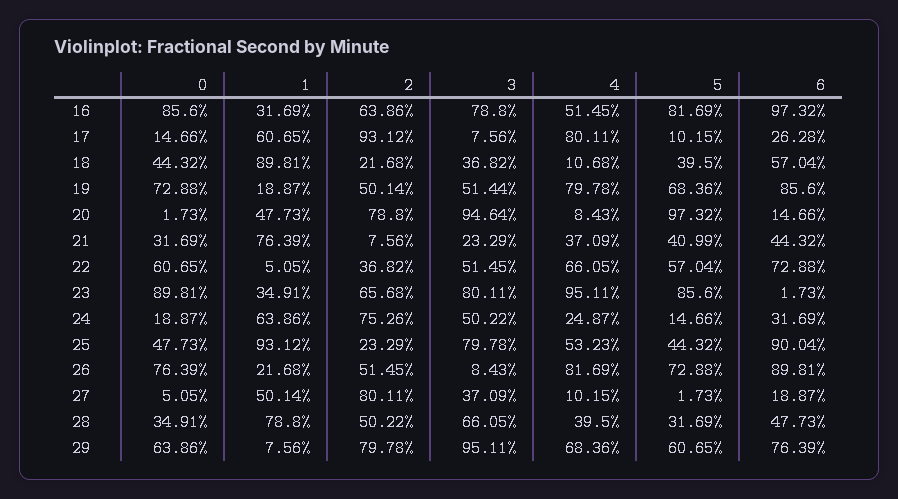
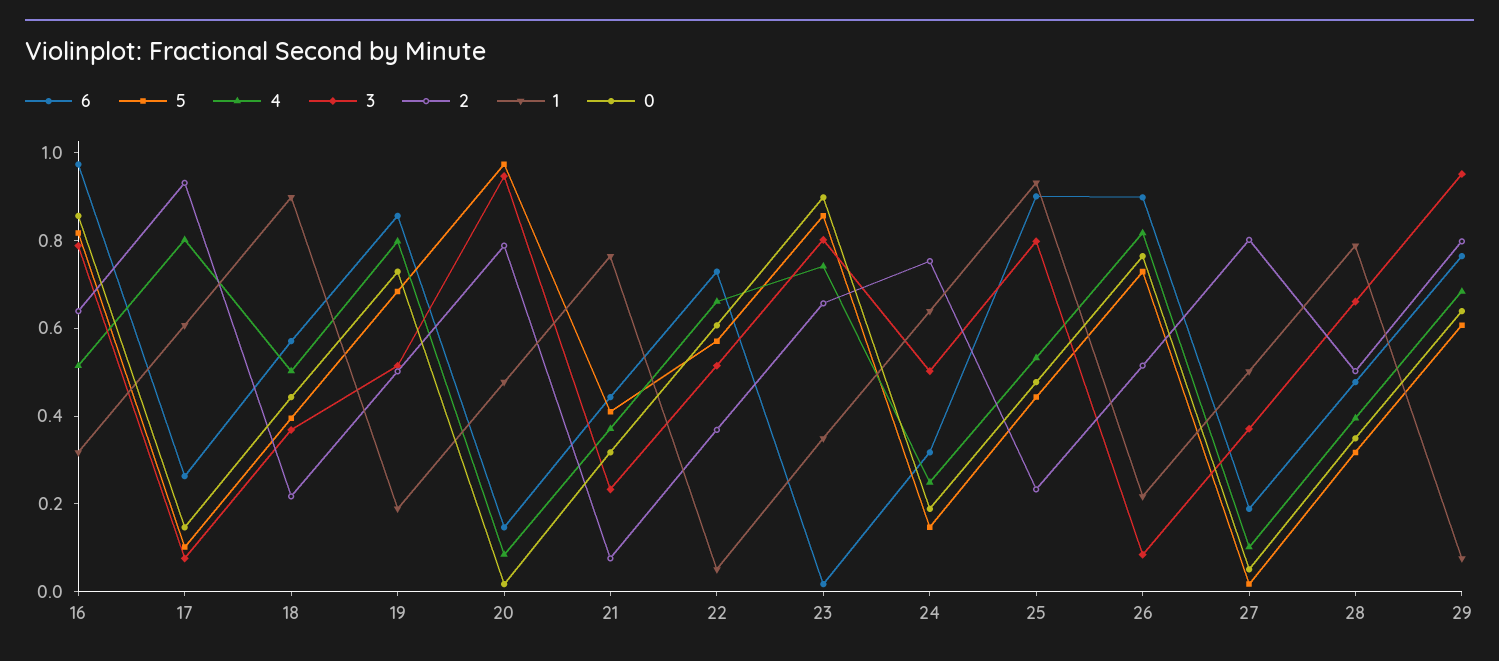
4, 18: 0.1068 -> 0.5
4, 23: 0.9511 -> 0.75

